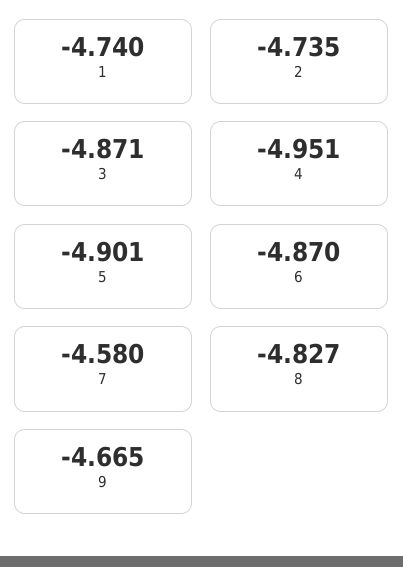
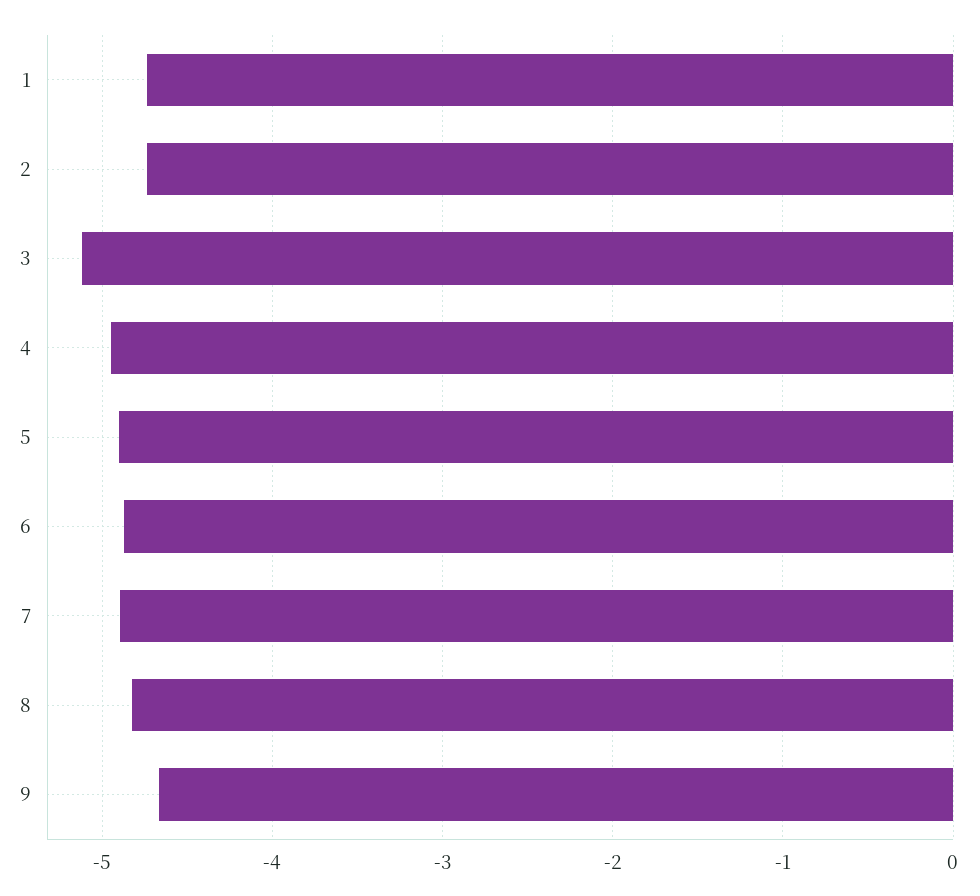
3: -4.871 -> -5.1
7: -4.58 -> -4.9

